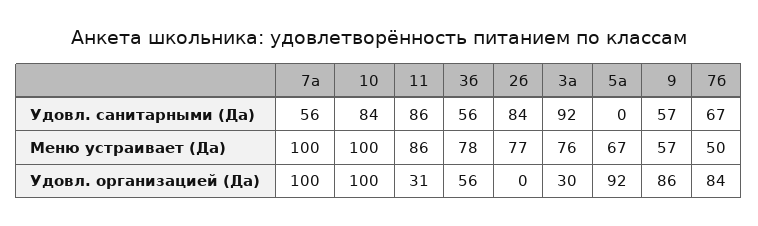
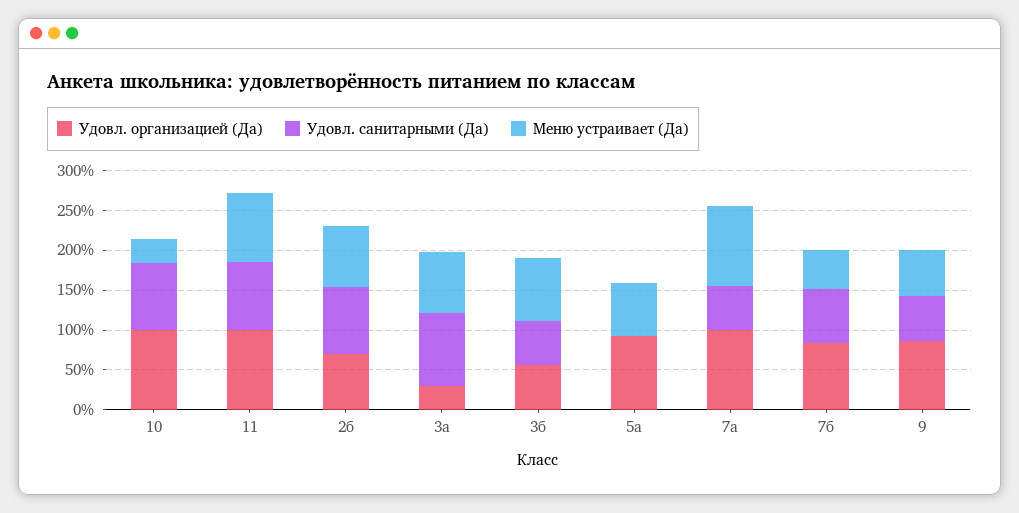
Меню устраивает (Да), 10: 100 -> 25
Удовл. организацией (Да), 11: 31 -> 100
Удовл. организацией (Да), 2б: 0 -> 75

